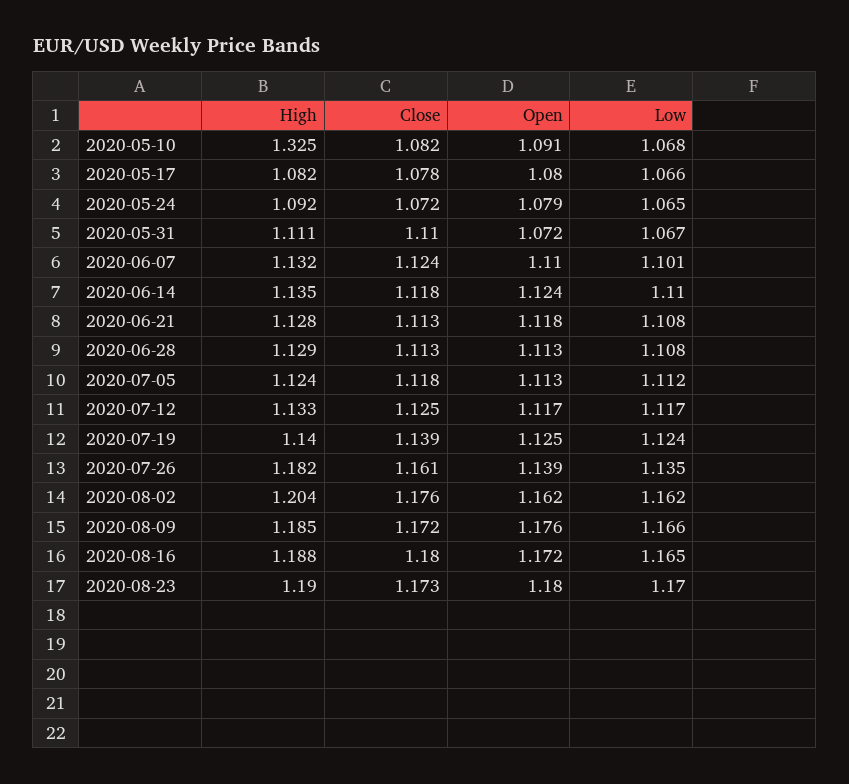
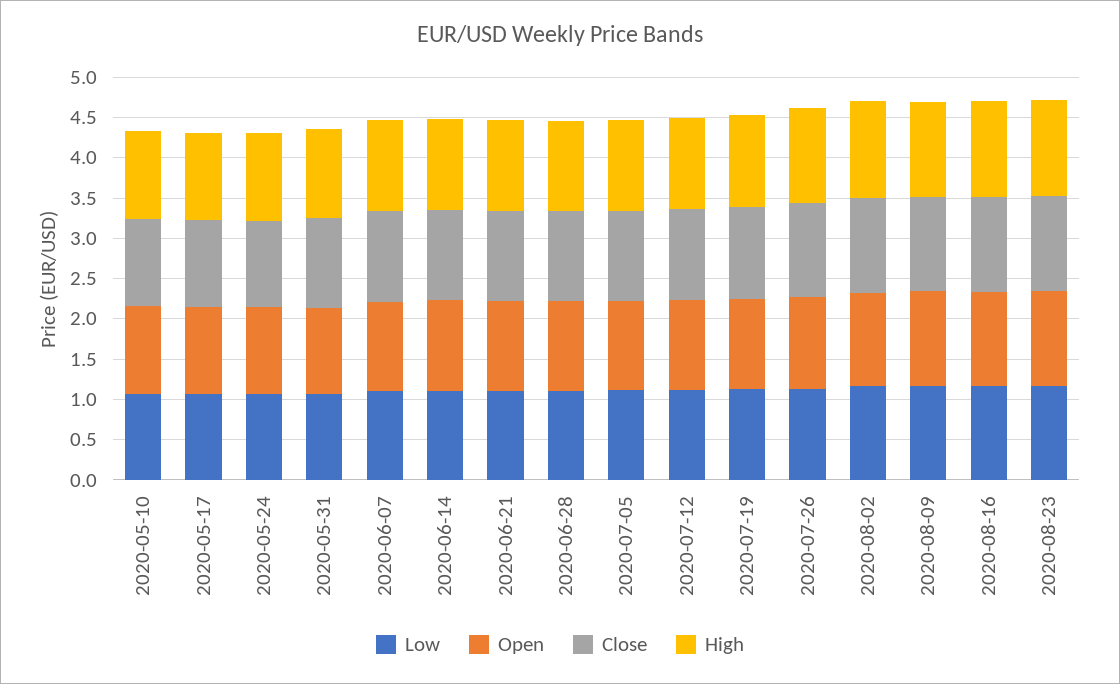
High, 2020-05-10: 1.325 -> 1.1

